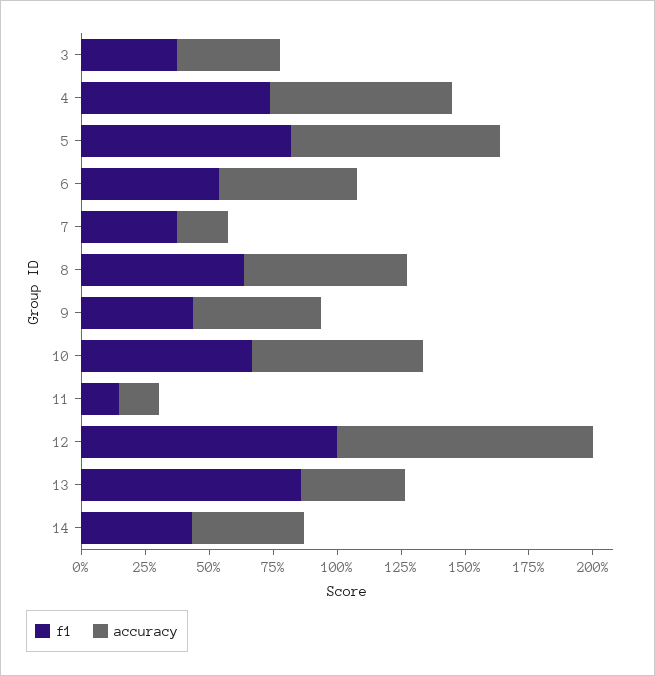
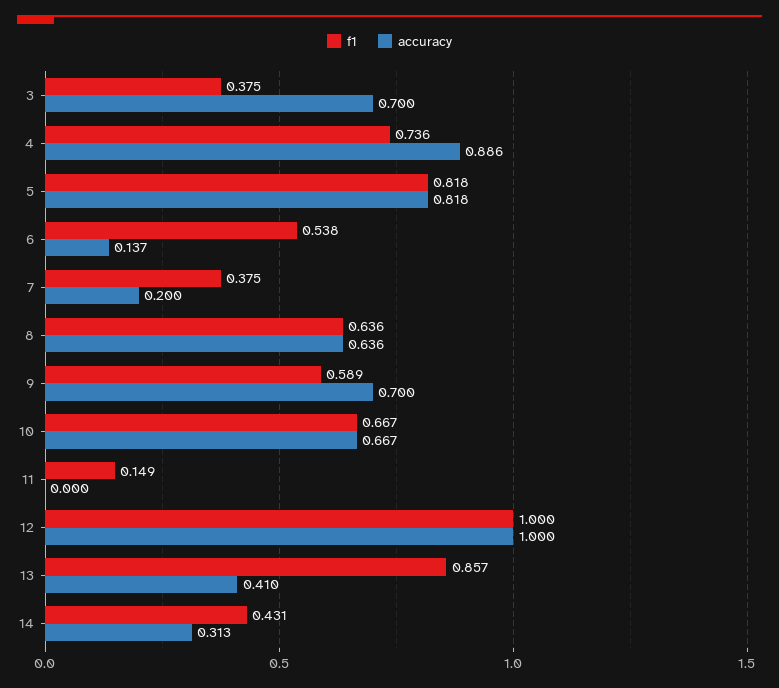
accuracy, 3: 0.4 -> 0.7
accuracy, 4: 0.7 -> 0.886
accuracy, 6: 0.55 -> 0.137
f1, 9: 0.45 -> 0.589
accuracy, 9: 0.5 -> 0.7
accuracy, 11: 0.15 -> 0
accuracy, 14: 0.45 -> 0.313

